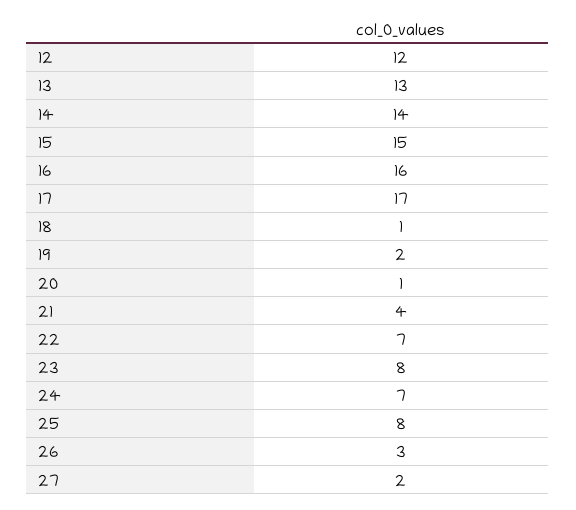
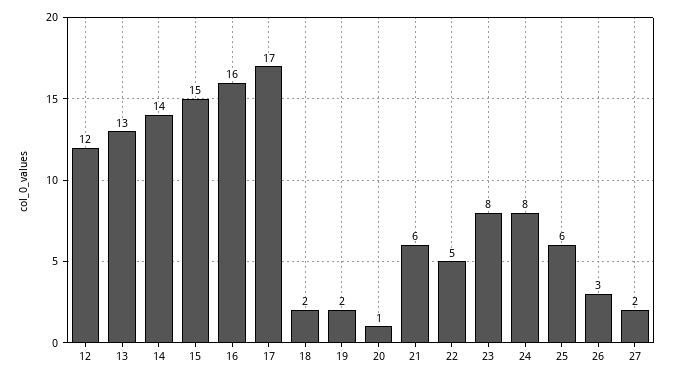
18: 1 -> 2
21: 4 -> 6
22: 7 -> 5
24: 7 -> 8
25: 8 -> 6

